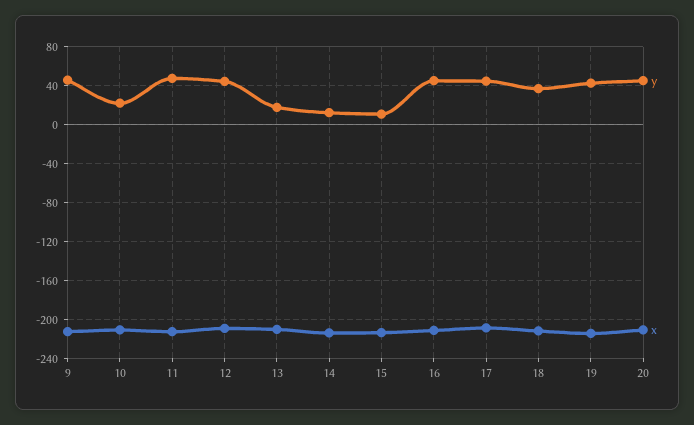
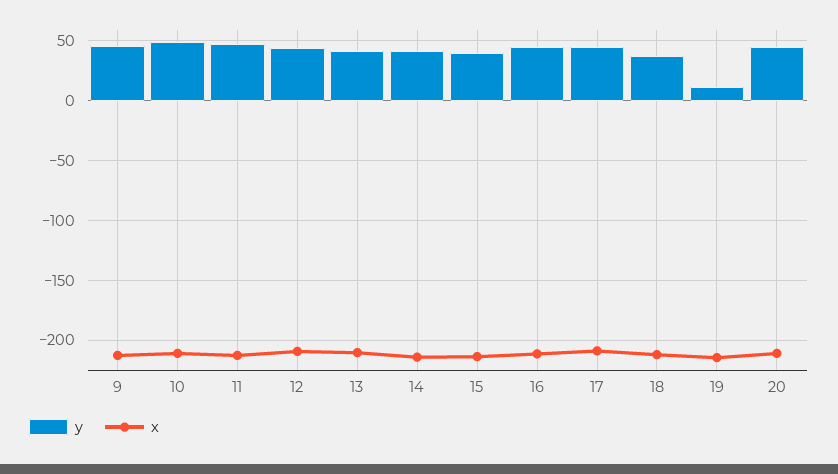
y, 10: 20 -> 50
y, 13: 20 -> 40
y, 14: 10 -> 40
y, 15: 10 -> 40
y, 19: 40 -> 10

